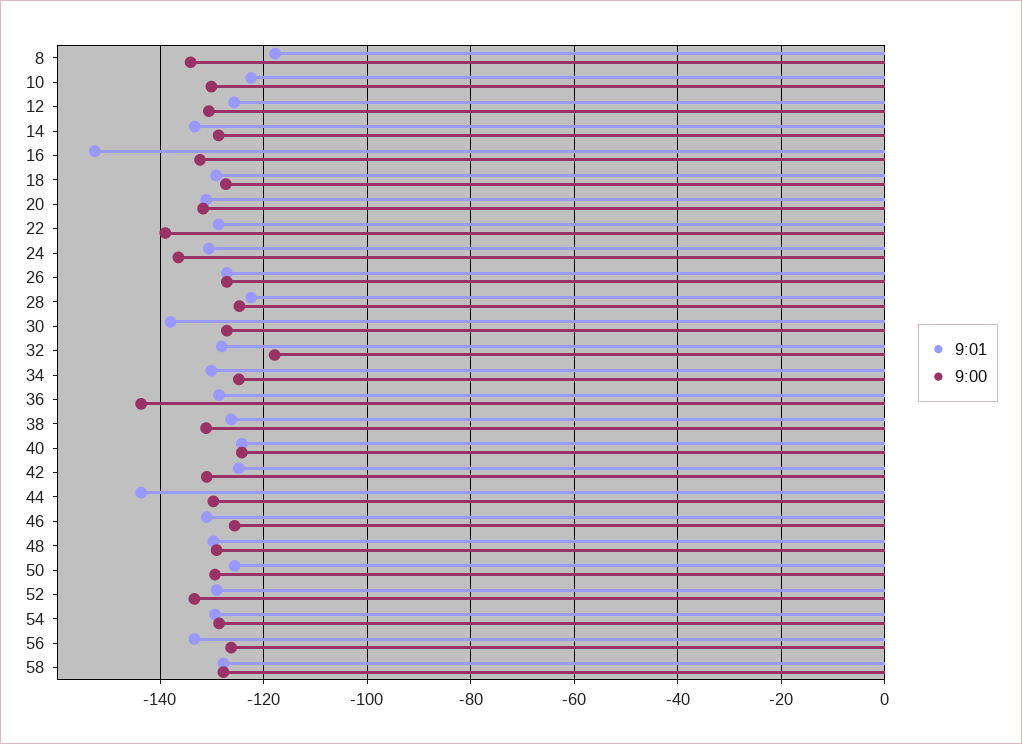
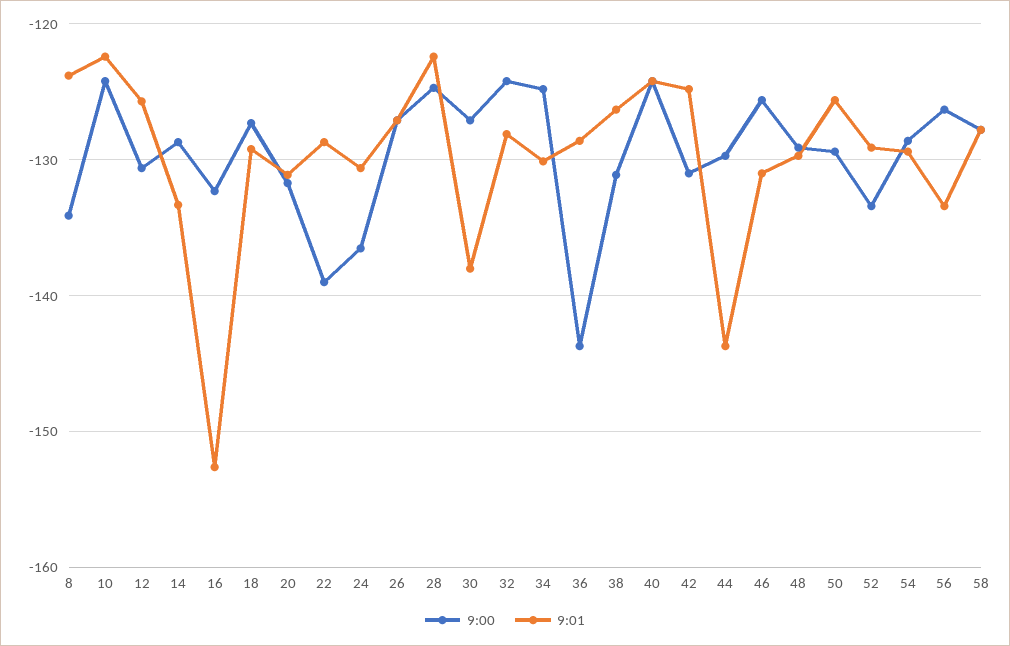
9:01, 8: -118 -> -124
9:00, 10: -130 -> -124
9:00, 32: -118 -> -124

